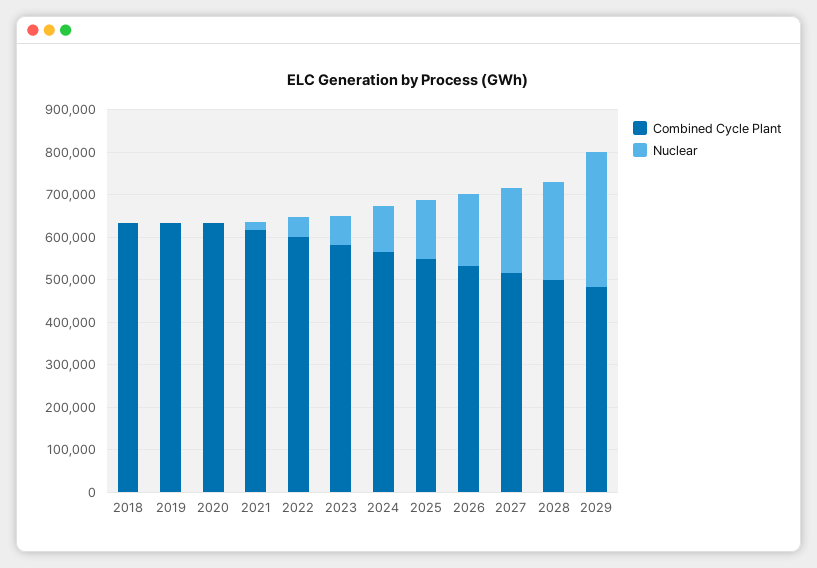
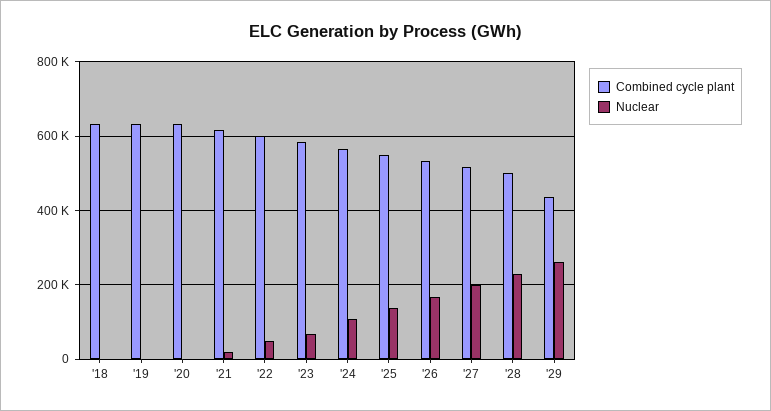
Combined Cycle Plant, 2029: 480000 -> 440000
Nuclear, 2029: 320000 -> 260000

